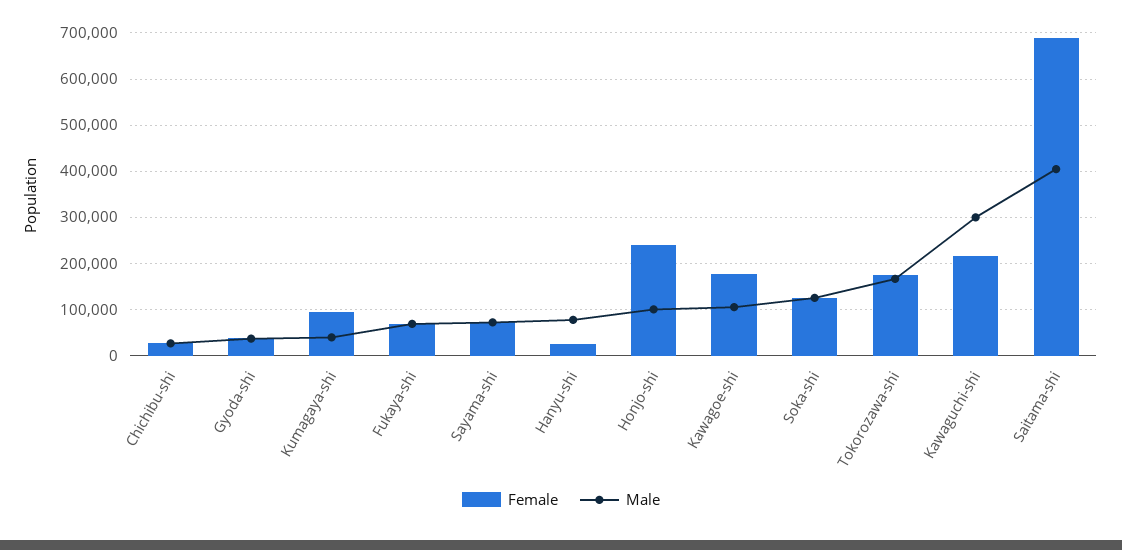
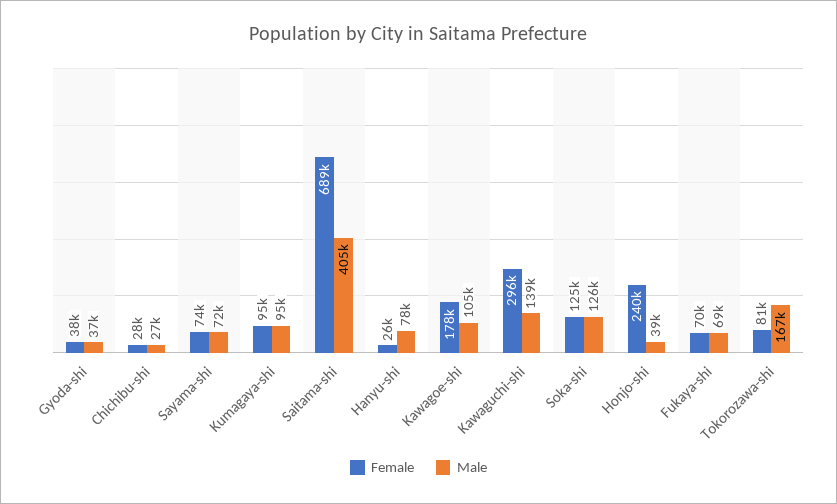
Male, Kumagaya-shi: 40000 -> 95000
Male, Honjo-shi: 100000 -> 39000
Female, Tokorozawa-shi: 180000 -> 81000
Female, Kawaguchi-shi: 220000 -> 296000
Male, Kawaguchi-shi: 300000 -> 139000

